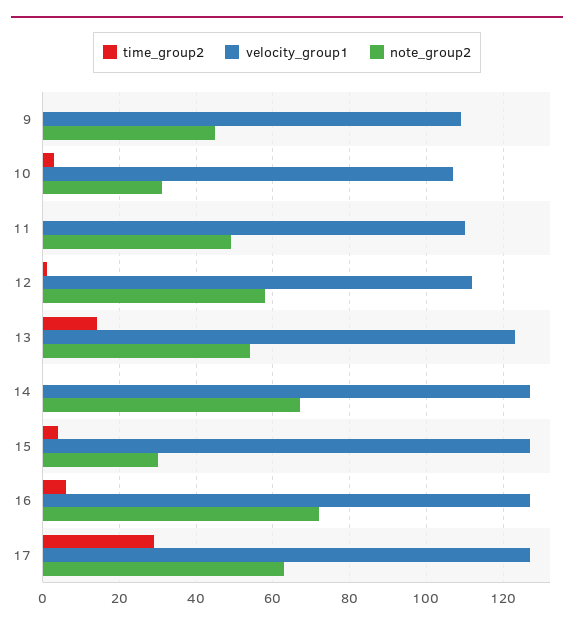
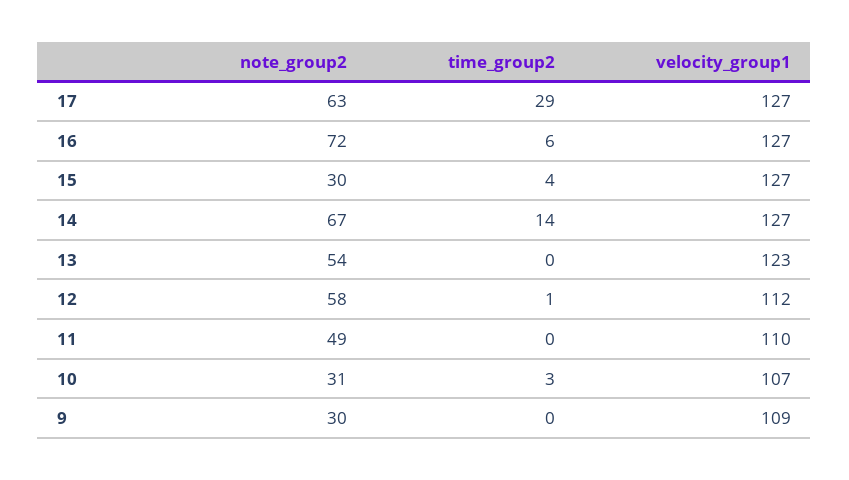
note_group2, 9: 45 -> 30
time_group2, 13: 15 -> 0
time_group2, 14: 0 -> 14

